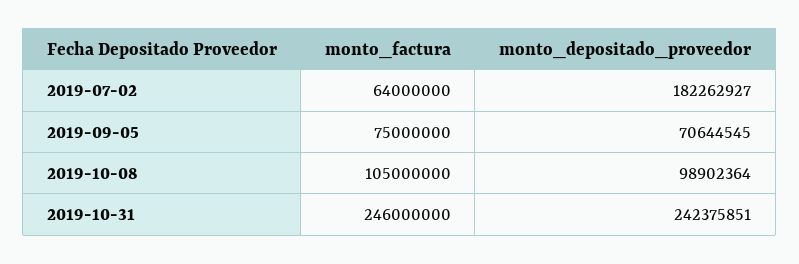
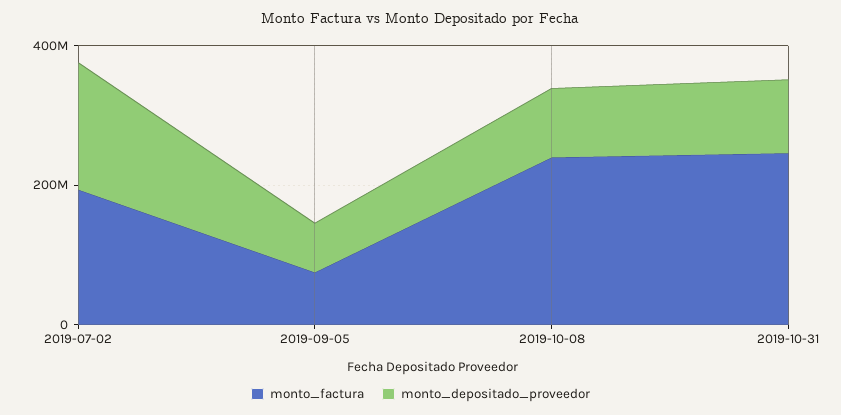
monto_factura, 2019-07-02: 64000000 -> 200000000
monto_factura, 2019-10-08: 105000000 -> 250000000
monto_depositado_proveedor, 2019-10-31: 242375851 -> 100000000

